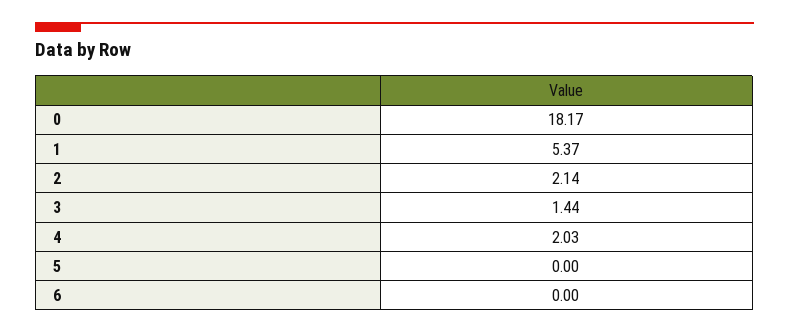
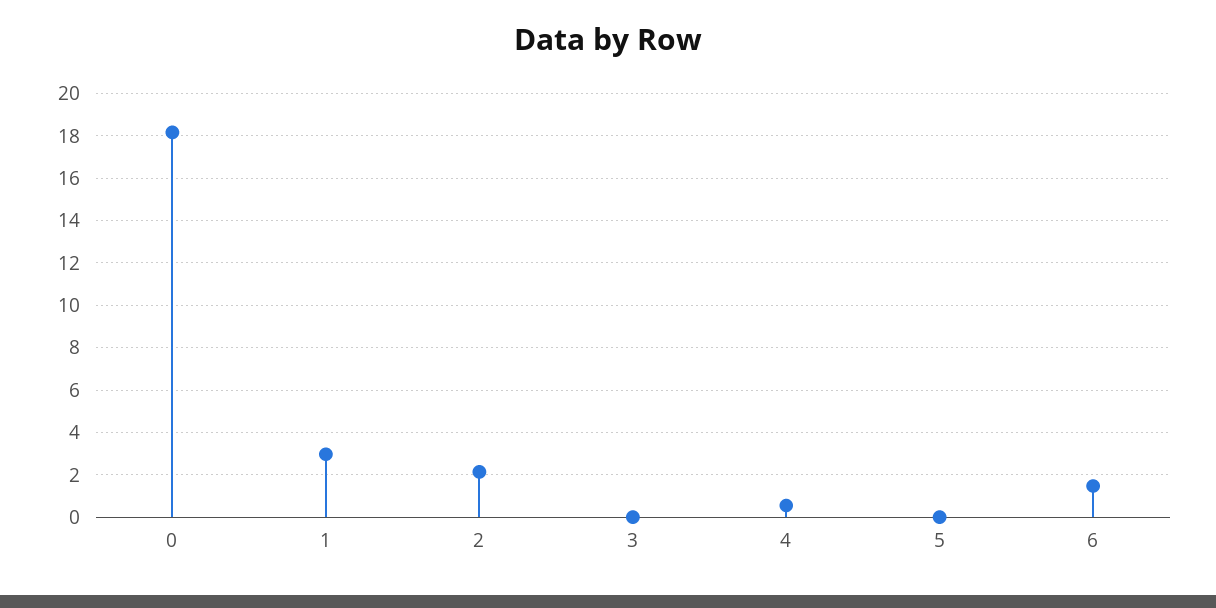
1: 5.37 -> 3
3: 1.44 -> 0
4: 2.03 -> 0.5
6: 0 -> 1.5

